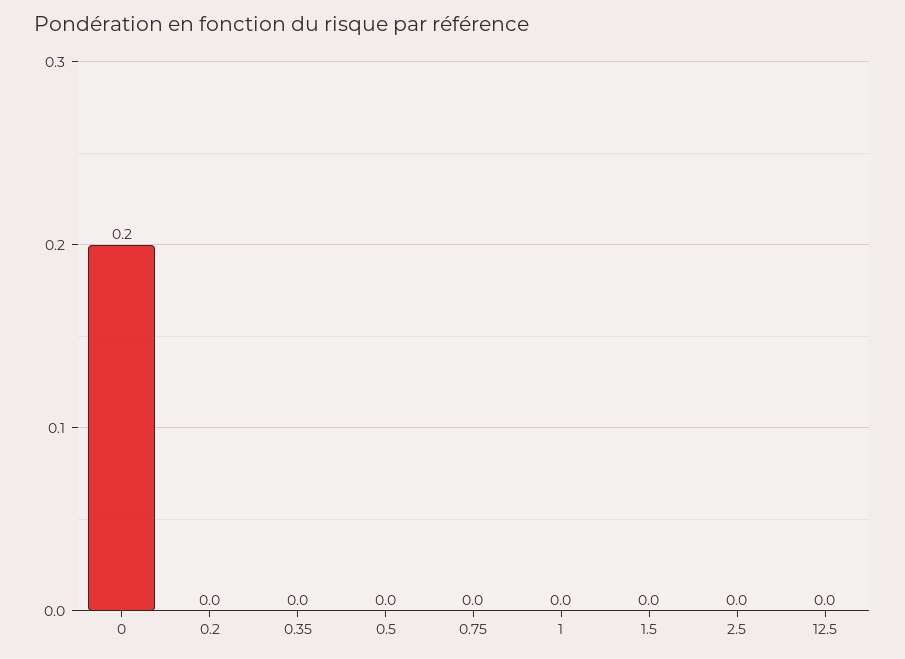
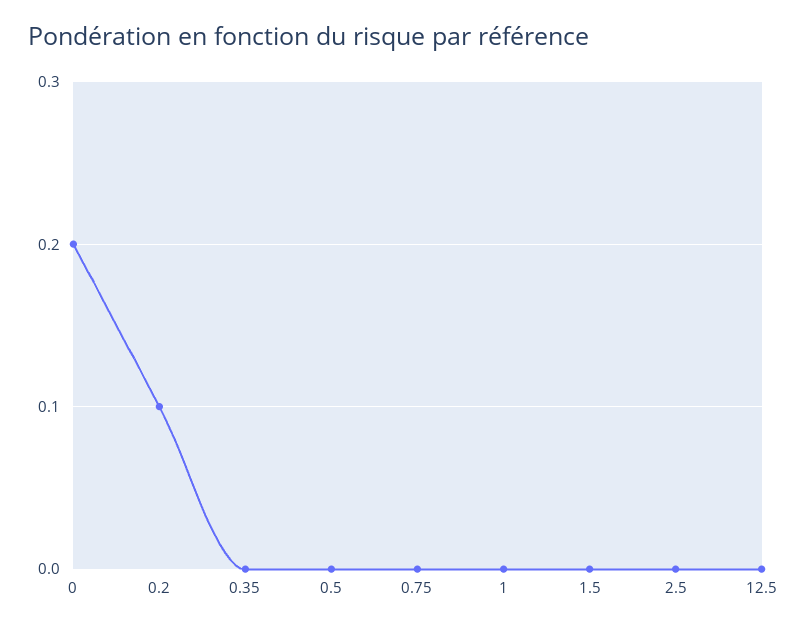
0.2: 0 -> 0.1

